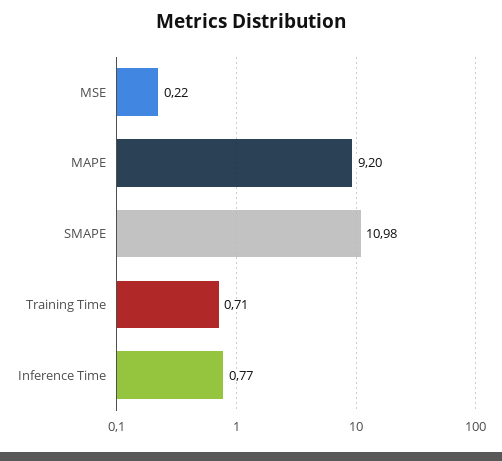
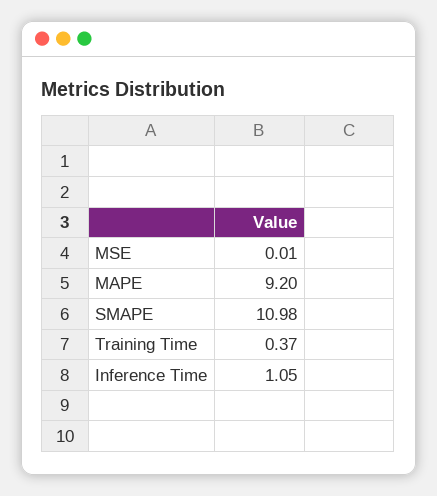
MSE: 0.22 -> 0.01
Training Time: 0.71 -> 0.37
Inference Time: 0.77 -> 1.05

